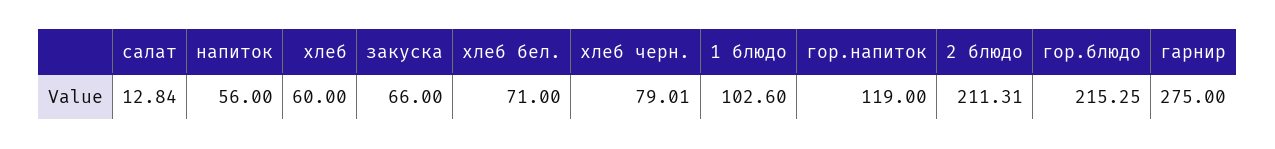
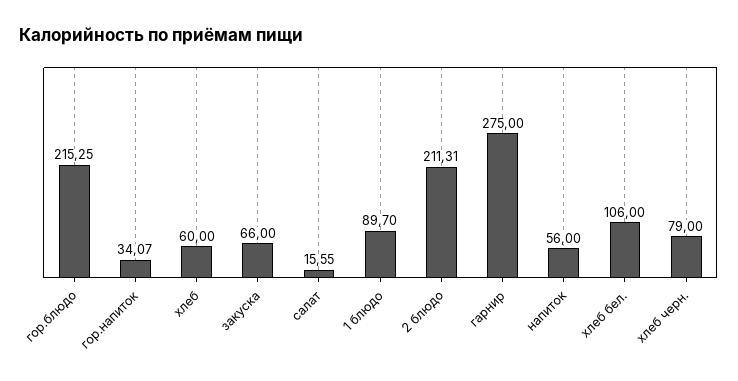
салат: 12.84 -> 15.55
хлеб бел.: 71 -> 106
хлеб черн.: 79.01 -> 79
1 блюдо: 102.6 -> 89.7
гор.напиток: 119 -> 34.07

